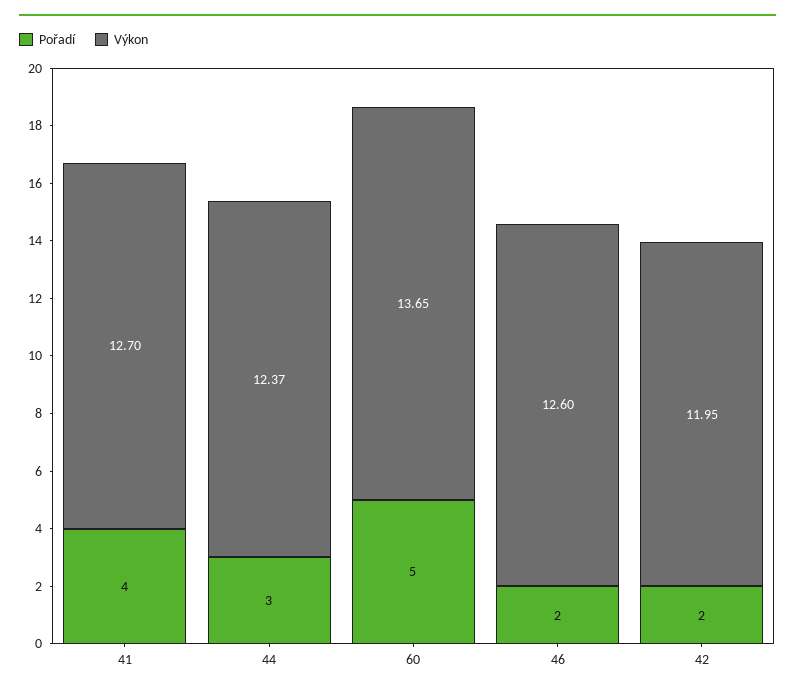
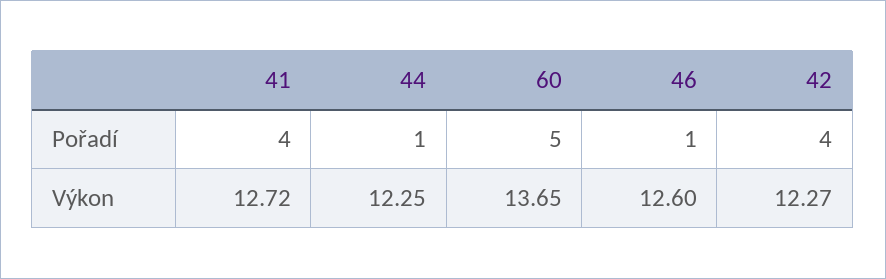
Výkon, 41: 12.7 -> 12.72
Pořadí, 44: 3 -> 1
Výkon, 44: 12.37 -> 12.25
Pořadí, 46: 2 -> 1
Pořadí, 42: 2 -> 4
Výkon, 42: 11.95 -> 12.27

